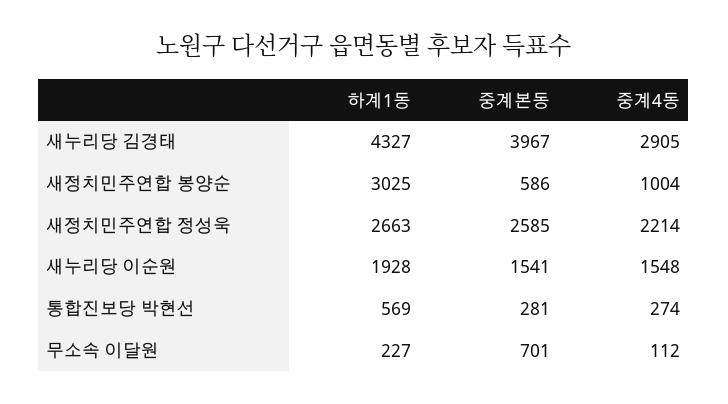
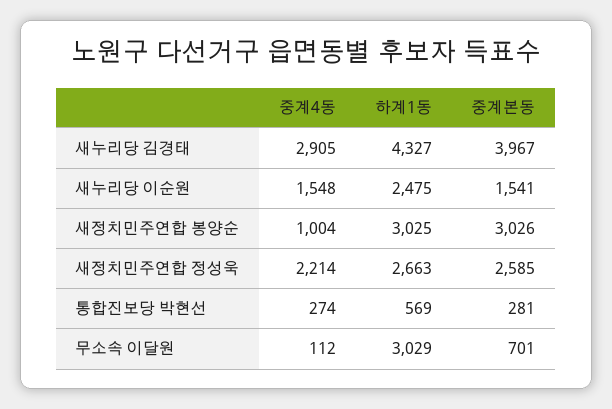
중계본동, 새정치민주연합 봉양순: 586 -> 3026
하계1동, 새누리당 이순원: 1928 -> 2475
하계1동, 무소속 이달원: 227 -> 3029

